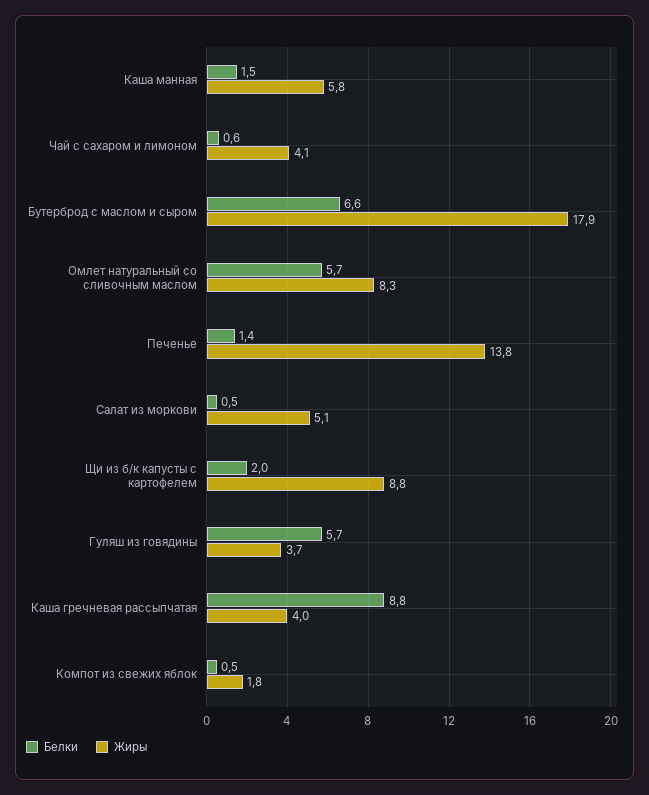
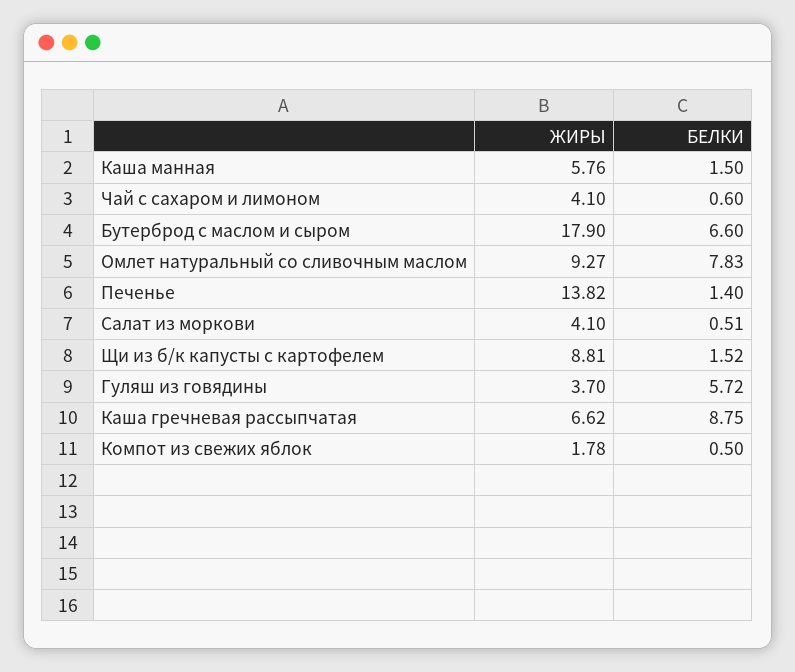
Белки, Омлет натуральный со сливочным маслом: 5.7 -> 7.83
Жиры, Омлет натуральный со сливочным маслом: 8.3 -> 9.27
Жиры, Салат из моркови: 5.1 -> 4.1
Белки, Щи из б/к капусты с картофелем: 2 -> 1.52
Жиры, Каша гречневая рассыпчатая: 4 -> 6.62

